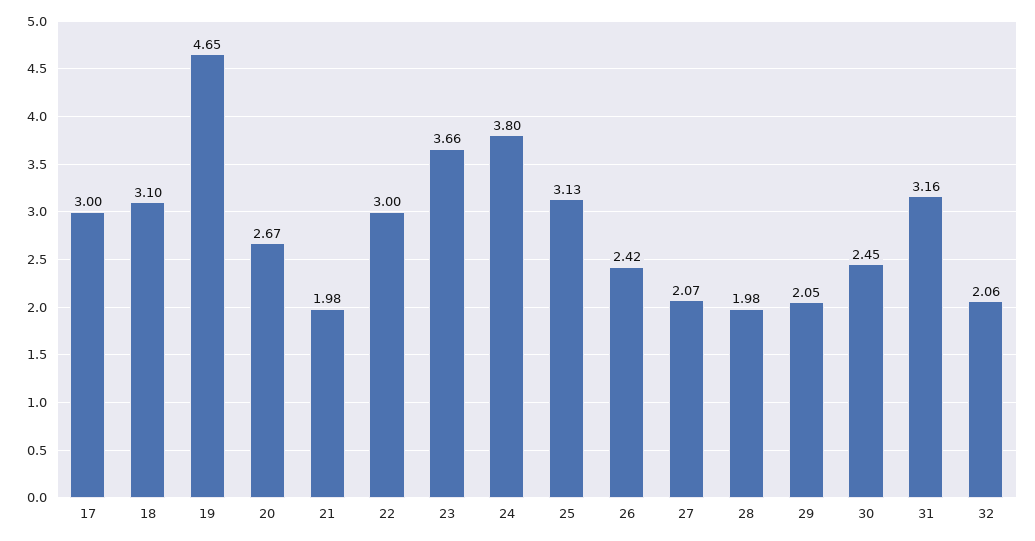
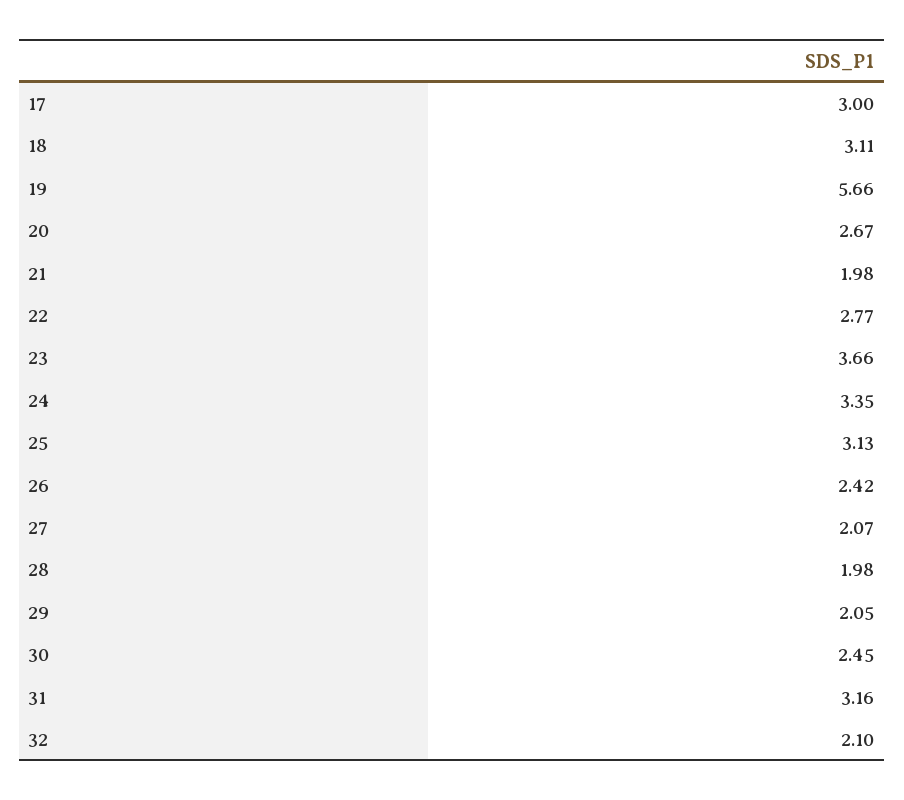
18: 3.1 -> 3.11
19: 4.65 -> 5.66
22: 3 -> 2.77
24: 3.8 -> 3.35
32: 2.06 -> 2.1

